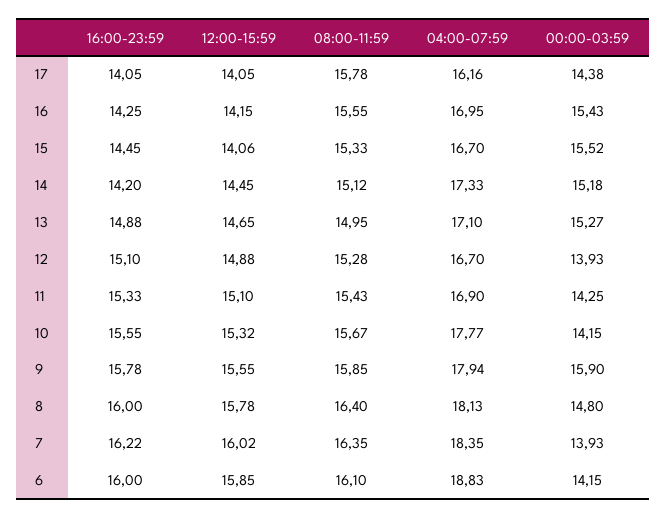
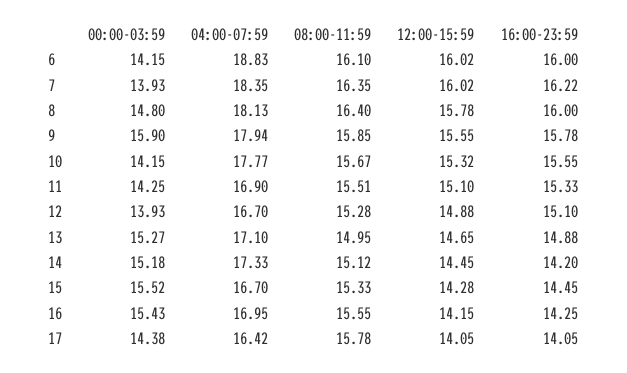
04:00-07:59, 17: 16.16 -> 16.42
12:00-15:59, 15: 14.06 -> 14.28
08:00-11:59, 11: 15.43 -> 15.51
12:00-15:59, 6: 15.85 -> 16.02

